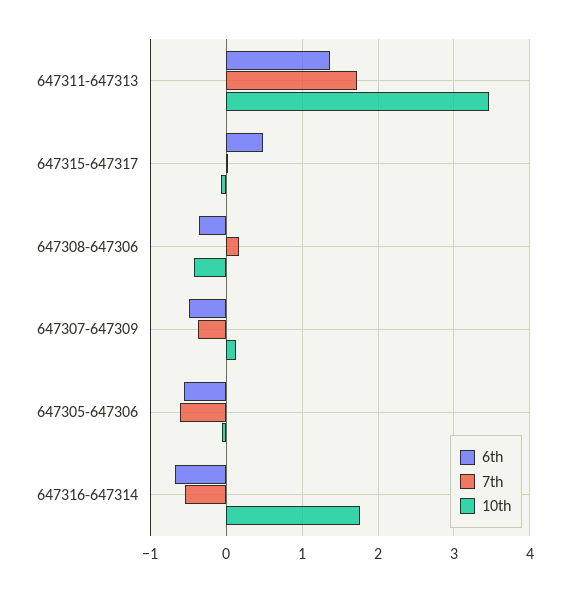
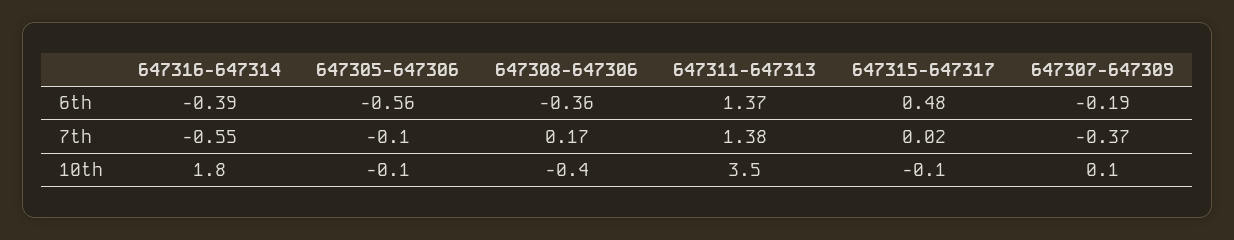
7th, 647311-647313: 1.7 -> 1.38
6th, 647307-647309: -0.5 -> -0.19
7th, 647305-647306: -0.6 -> -0.1
6th, 647316-647314: -0.7 -> -0.39

